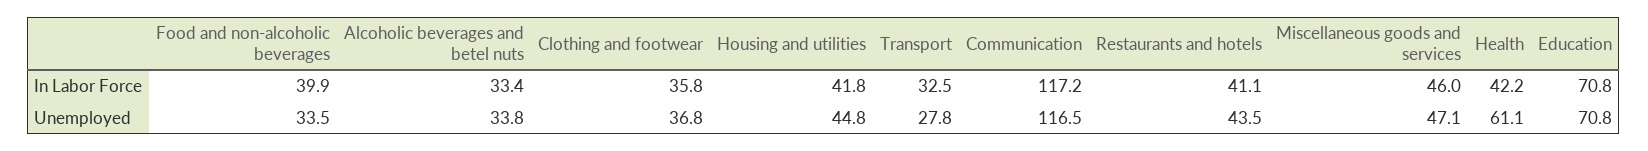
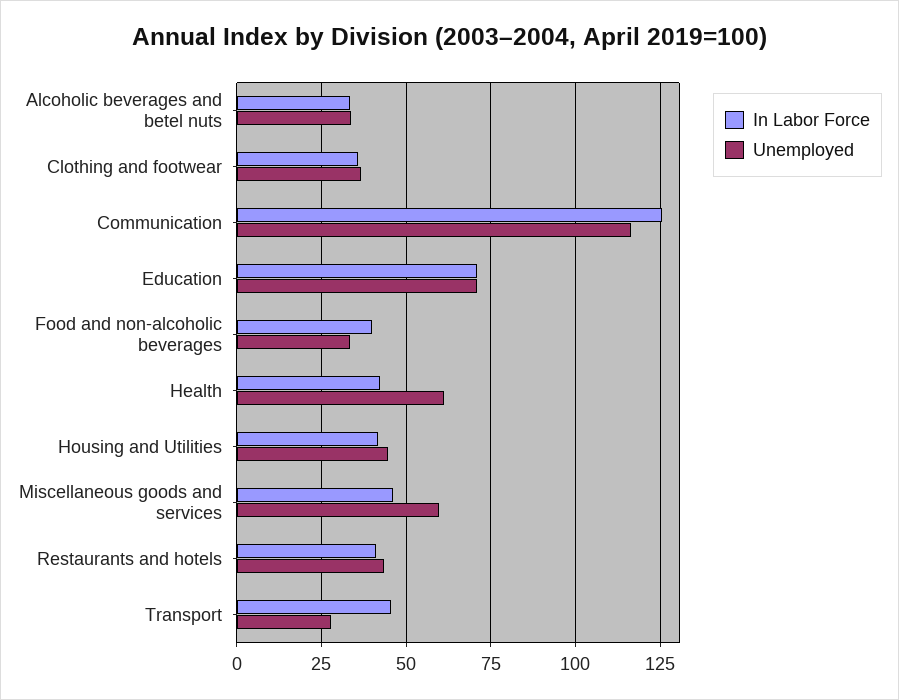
In Labor Force, Transport: 32.5 -> 45
In Labor Force, Communication: 117.2 -> 125
Unemployed, Miscellaneous goods and services: 47.1 -> 60

